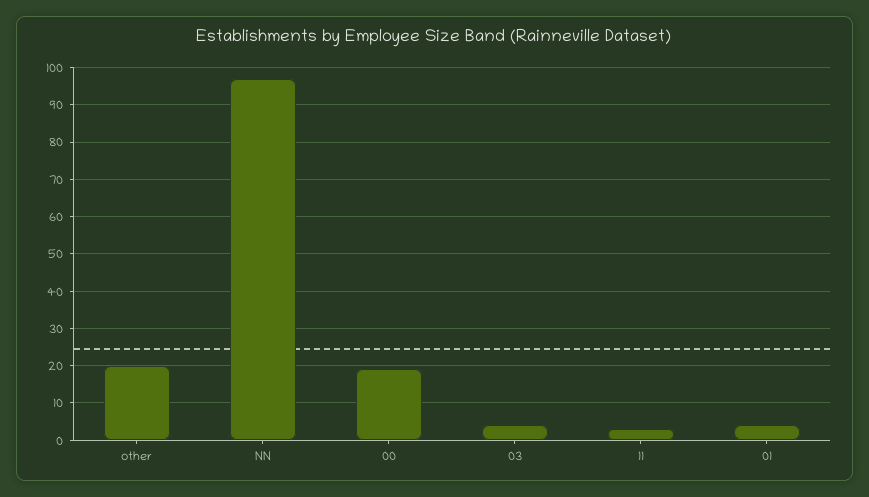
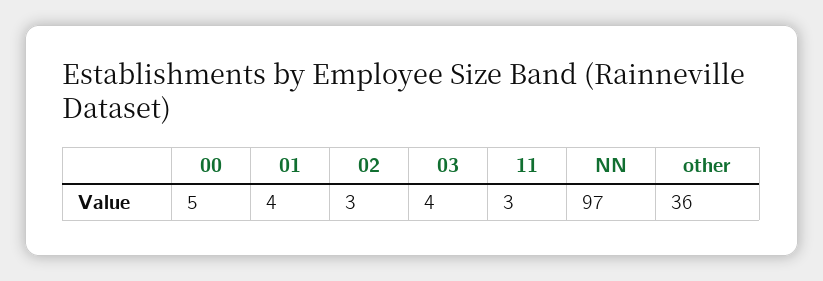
other: 20 -> 36
00: 20 -> 5
02: none -> 3

